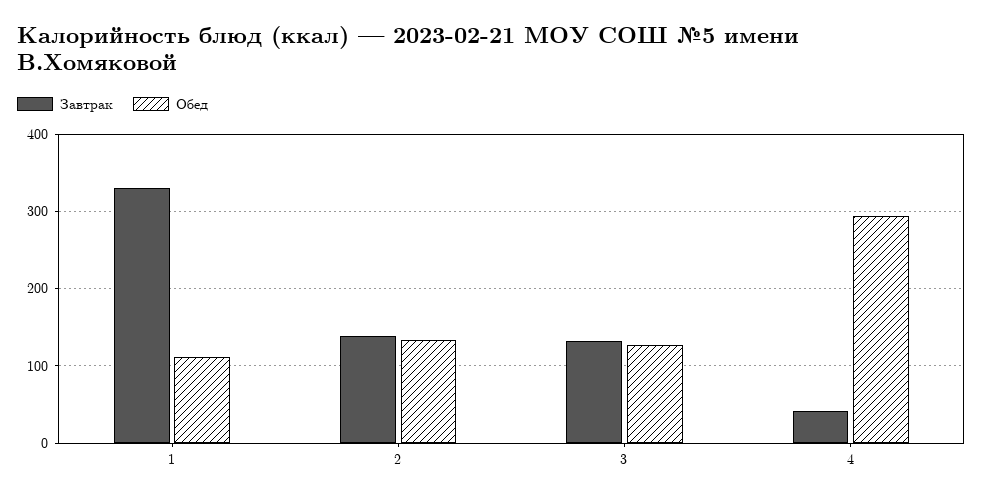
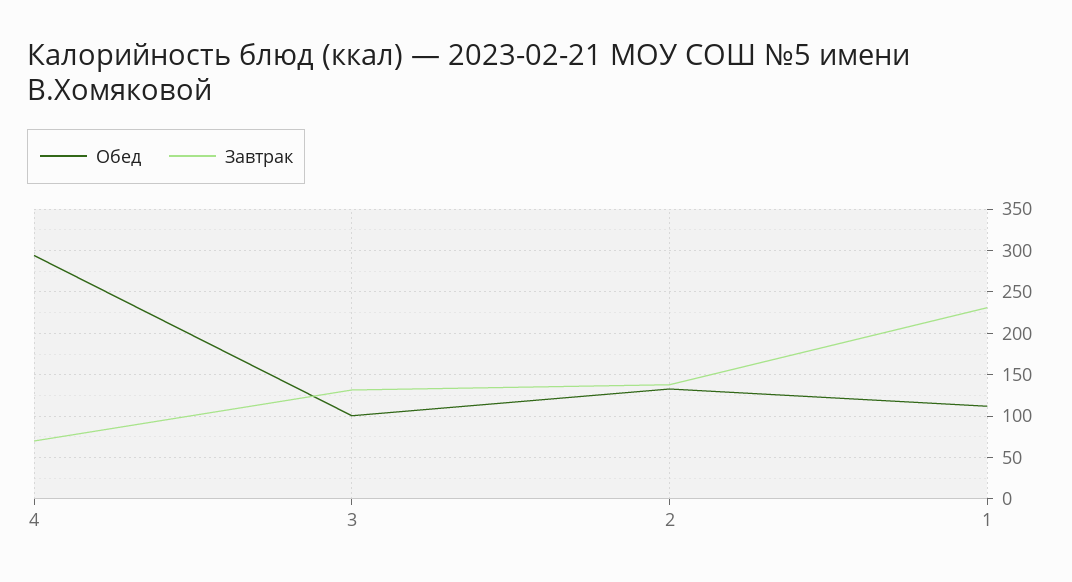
Завтрак, 1: 330 -> 230
Обед, 3: 130 -> 100
Завтрак, 4: 40 -> 70

